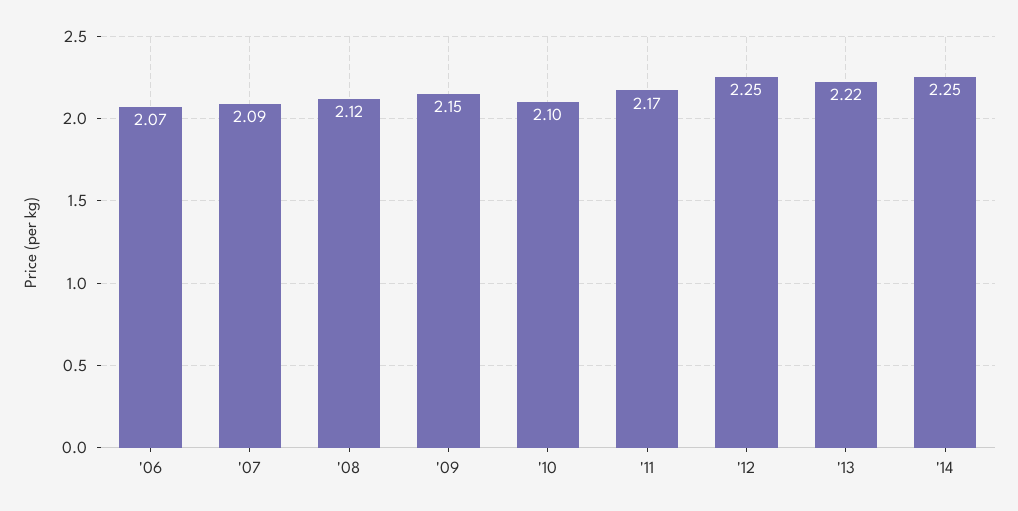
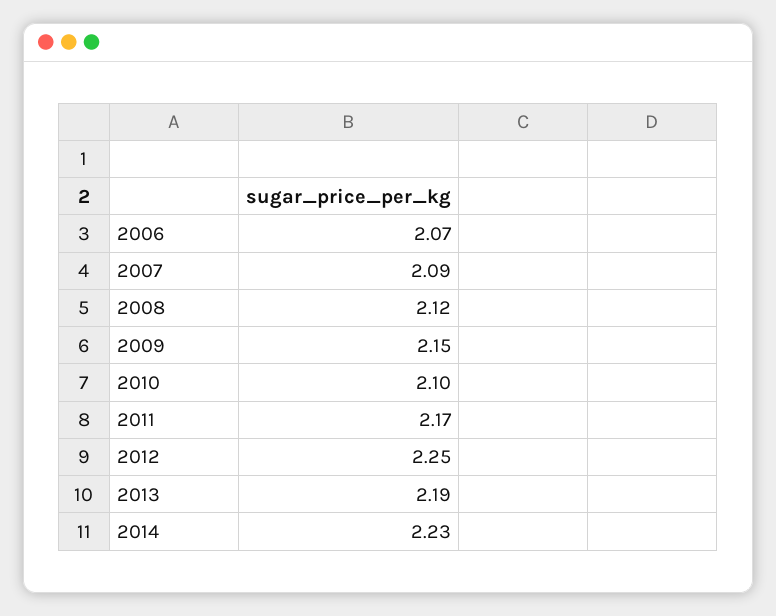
'13: 2.22 -> 2.19
'14: 2.25 -> 2.23

